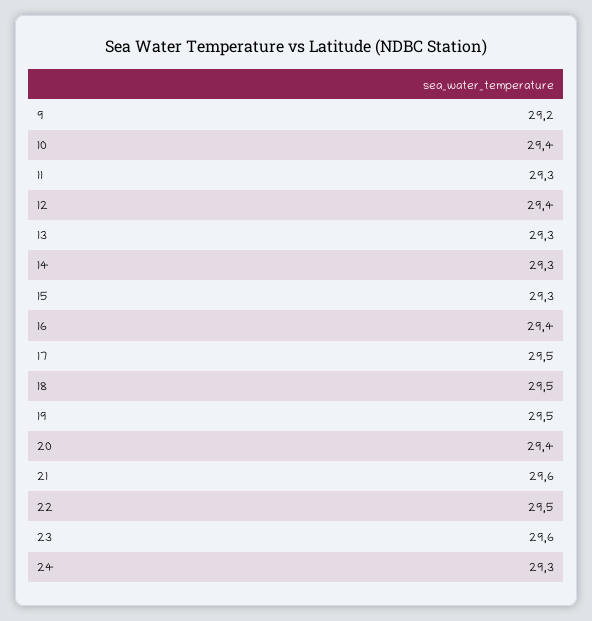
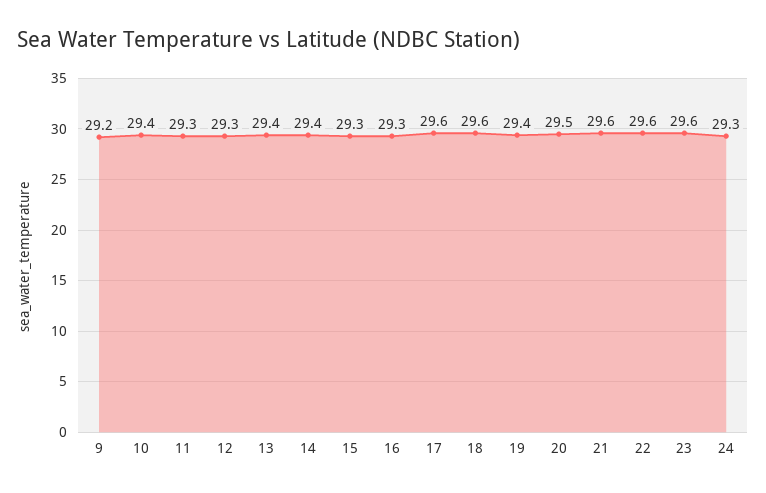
12: 29.4 -> 29.3
13: 29.3 -> 29.4
14: 29.3 -> 29.4
16: 29.4 -> 29.3
17: 29.5 -> 29.6
18: 29.5 -> 29.6
19: 29.5 -> 29.4
20: 29.4 -> 29.5
22: 29.5 -> 29.6

